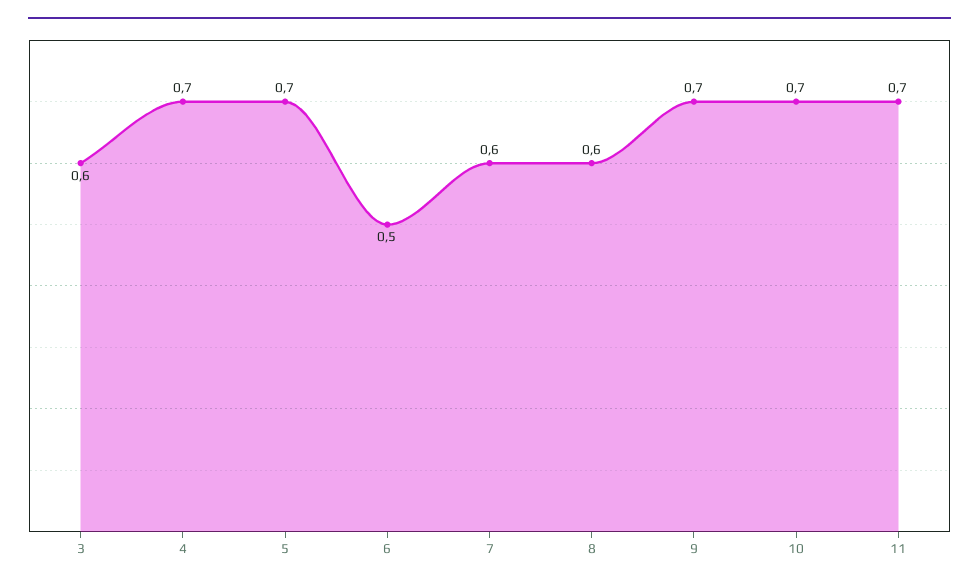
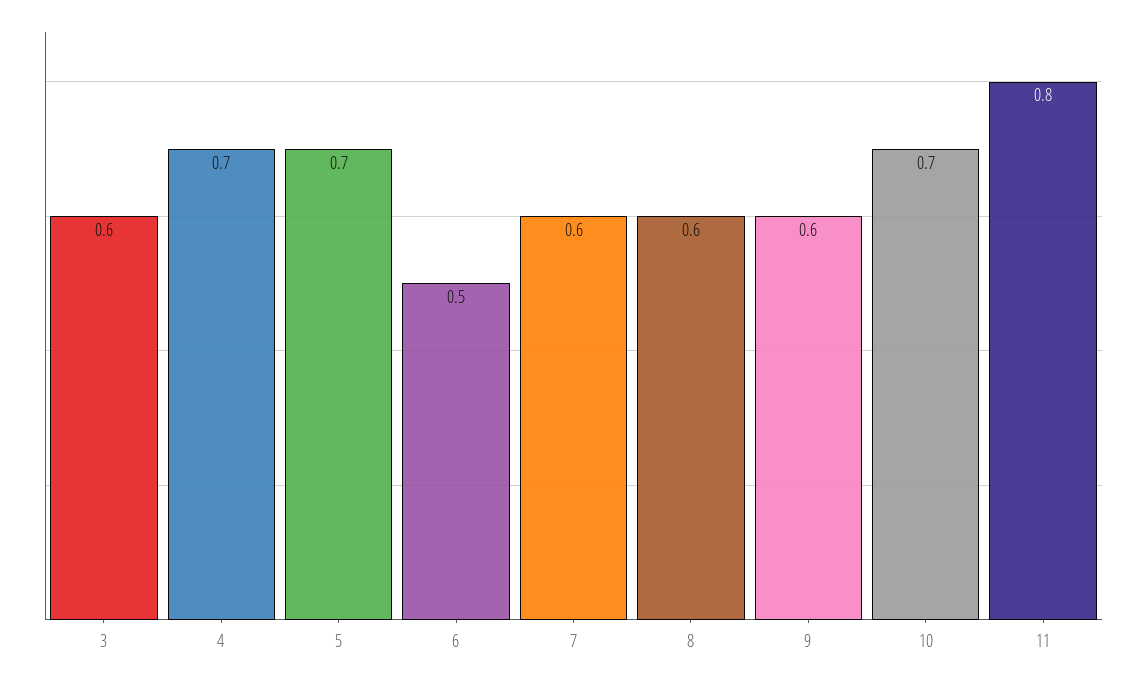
9: 0.7 -> 0.6
11: 0.7 -> 0.8

